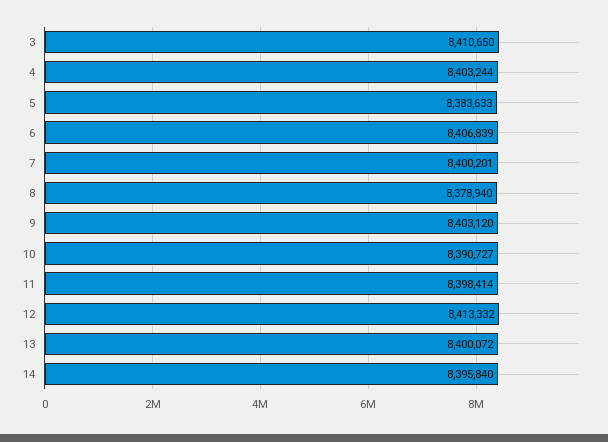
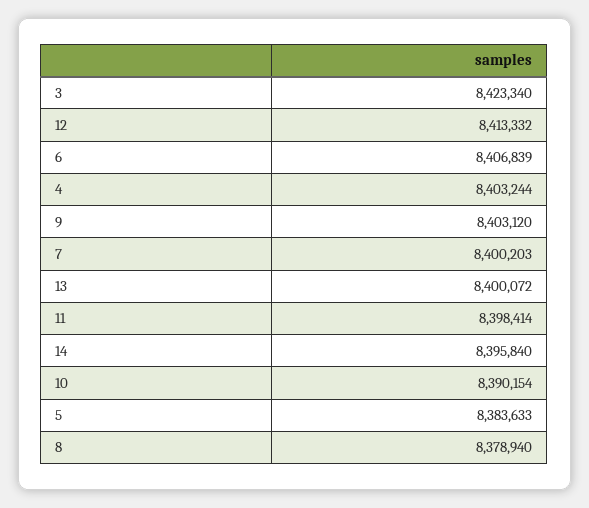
3: 8410650 -> 8423340
7: 8400201 -> 8400203
10: 8390727 -> 8390154

